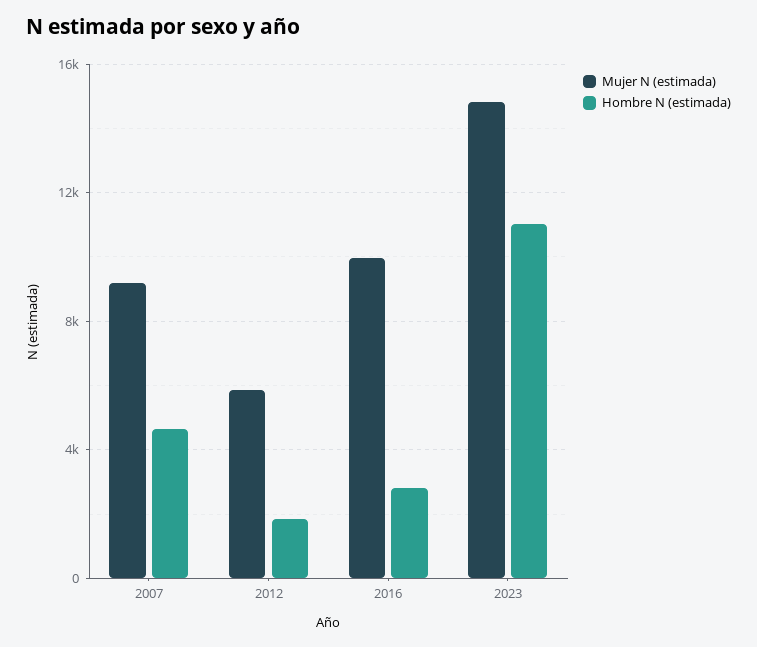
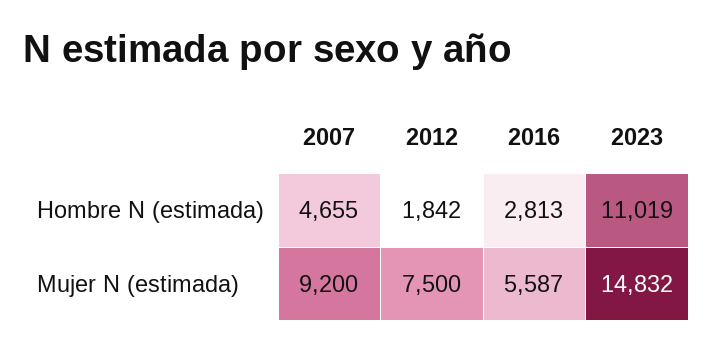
Mujer N (estimada), 2012: 6000 -> 7500
Mujer N (estimada), 2016: 10000 -> 5587

